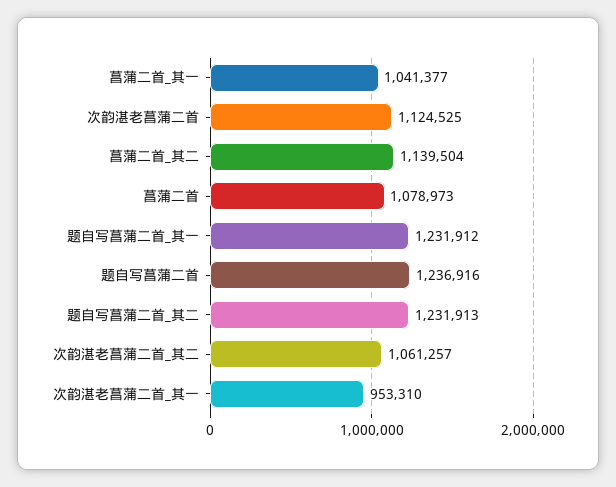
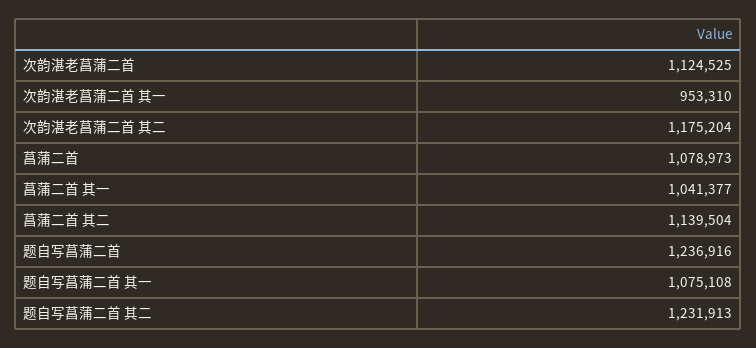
题自写菖蒲二首_其一: 1231912 -> 1075108
次韵湛老菖蒲二首_其二: 1061257 -> 1175204

